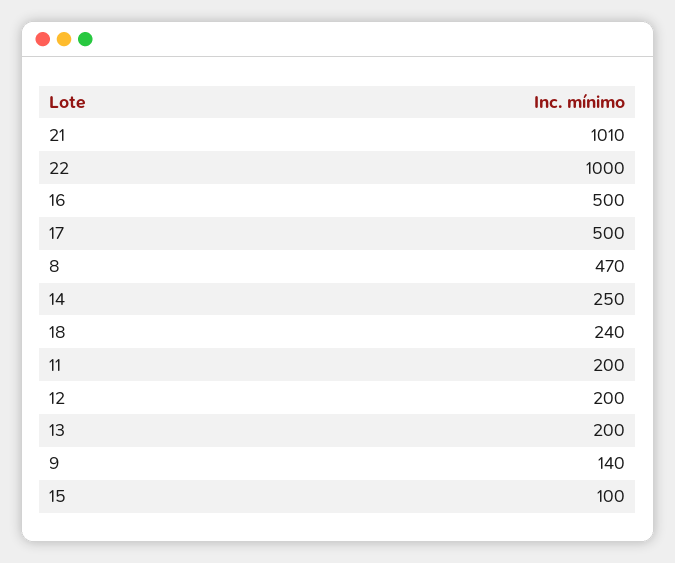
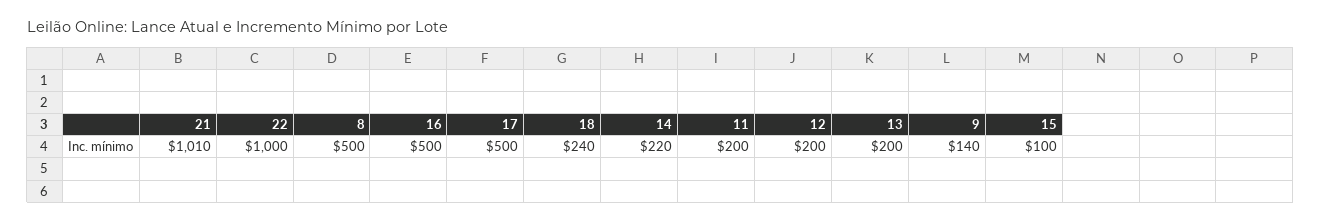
8: 470 -> 500
14: 250 -> 220

